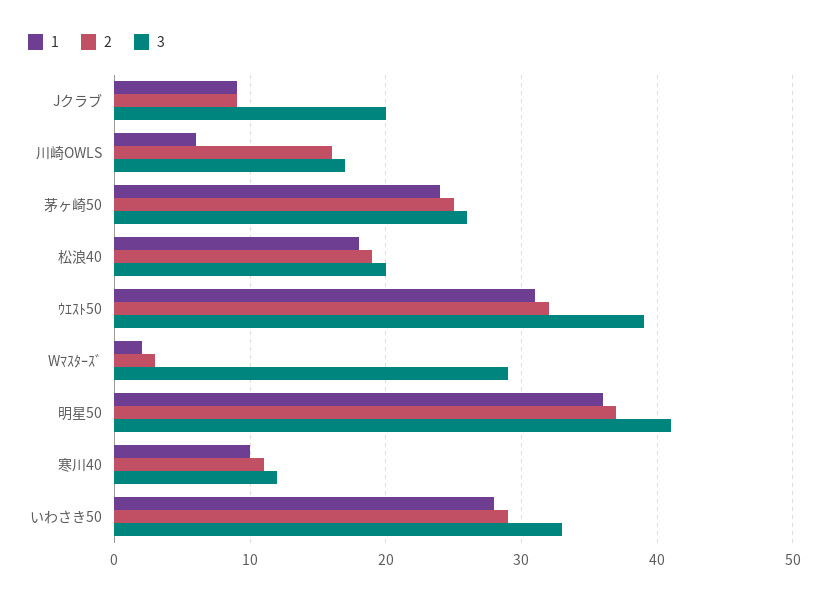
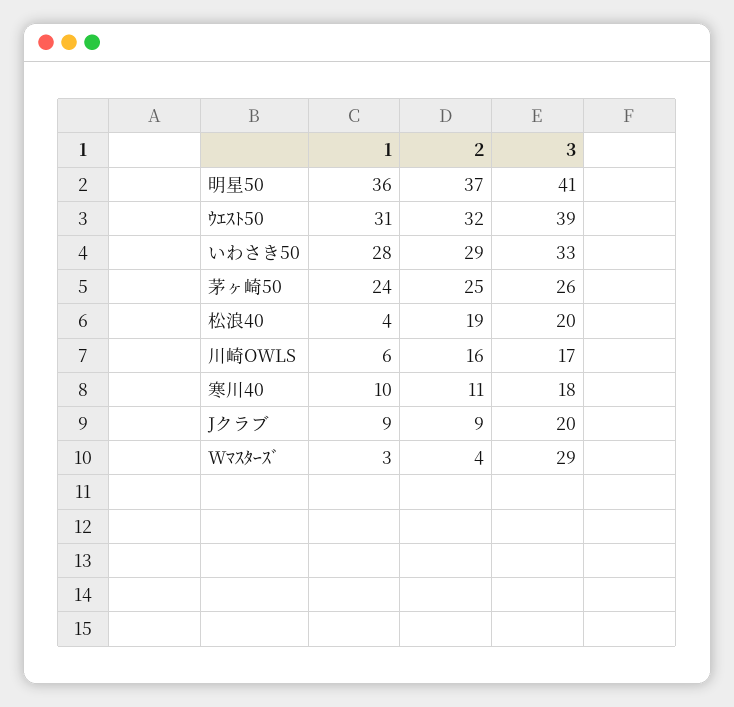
1, 松浪40: 18 -> 4
1, Wﾏｽﾀｰｽﾞ: 2 -> 3
2, Wﾏｽﾀｰｽﾞ: 3 -> 4
3, 寒川40: 12 -> 18

